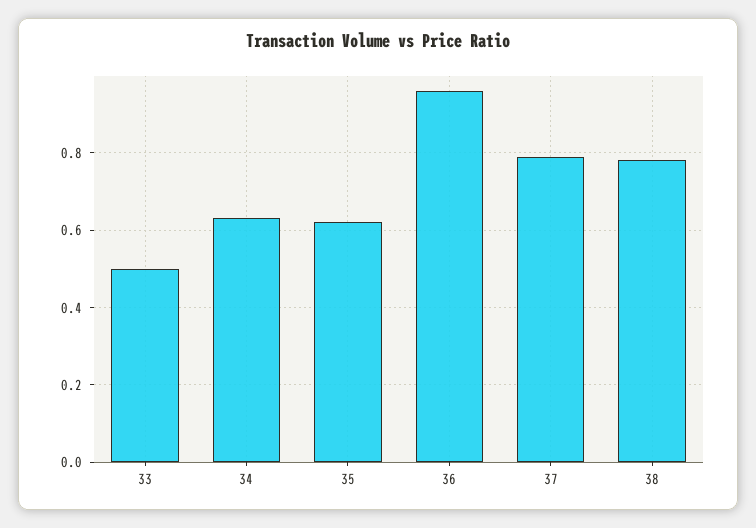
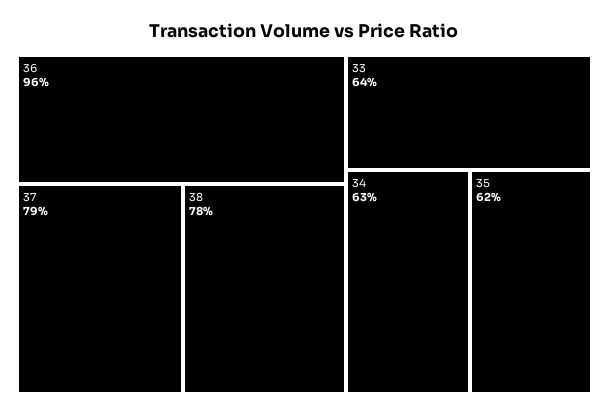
33: 0.5 -> 0.64

